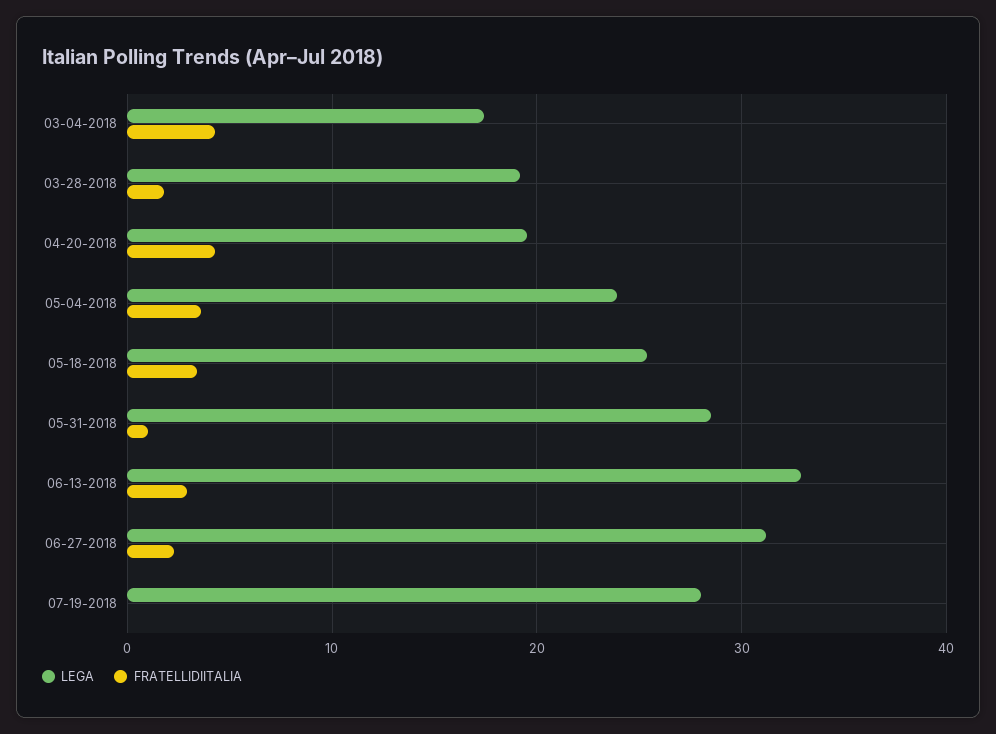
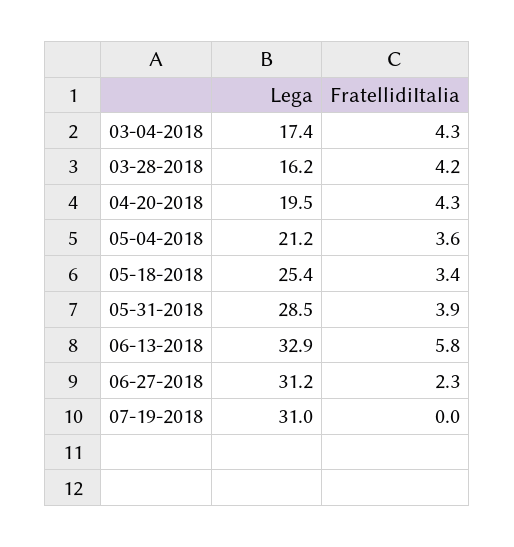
LEGA, 03-28-2018: 19 -> 16.2
FRATELLIDIITALIA, 03-28-2018: 2 -> 4.2
LEGA, 05-04-2018: 24 -> 21.2
FRATELLIDIITALIA, 05-31-2018: 1 -> 3.9
FRATELLIDIITALIA, 06-13-2018: 3 -> 5.8
LEGA, 07-19-2018: 28 -> 31

